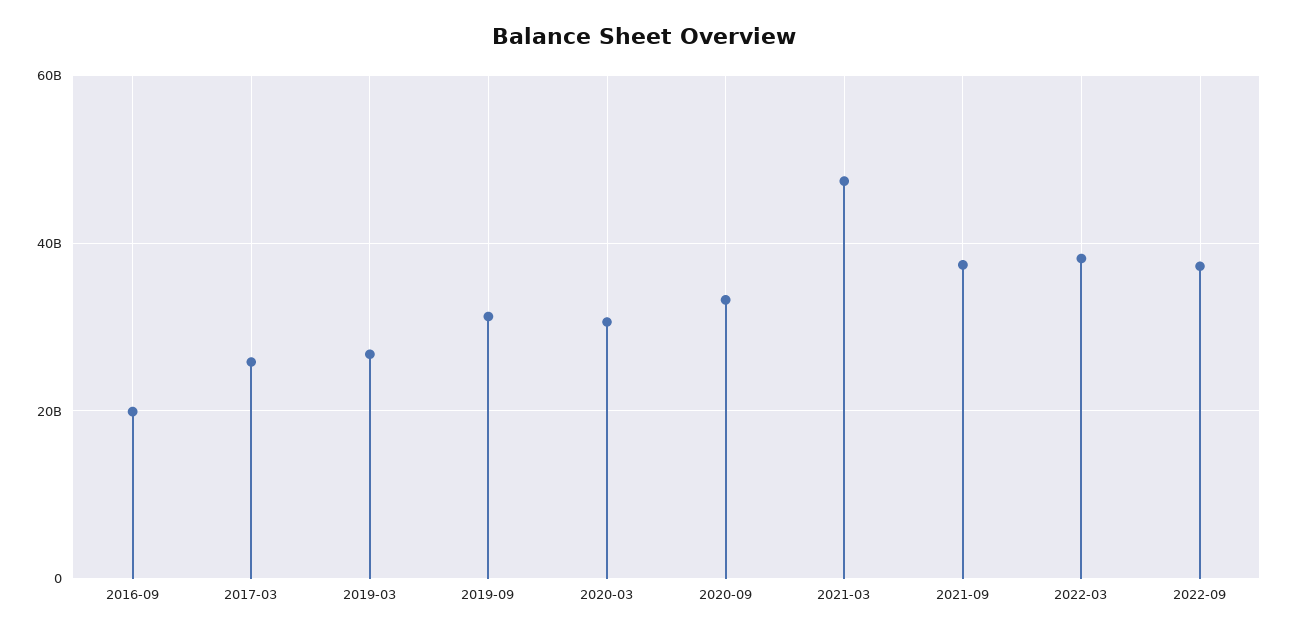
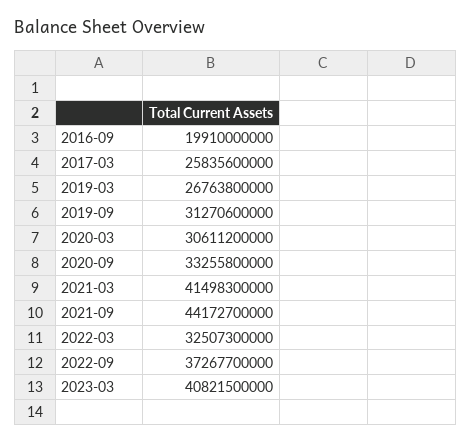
2021-03: 48000000000 -> 41498300000
2021-09: 38000000000 -> 44172700000
2022-03: 38000000000 -> 32507300000
2023-03: none -> 40821500000

